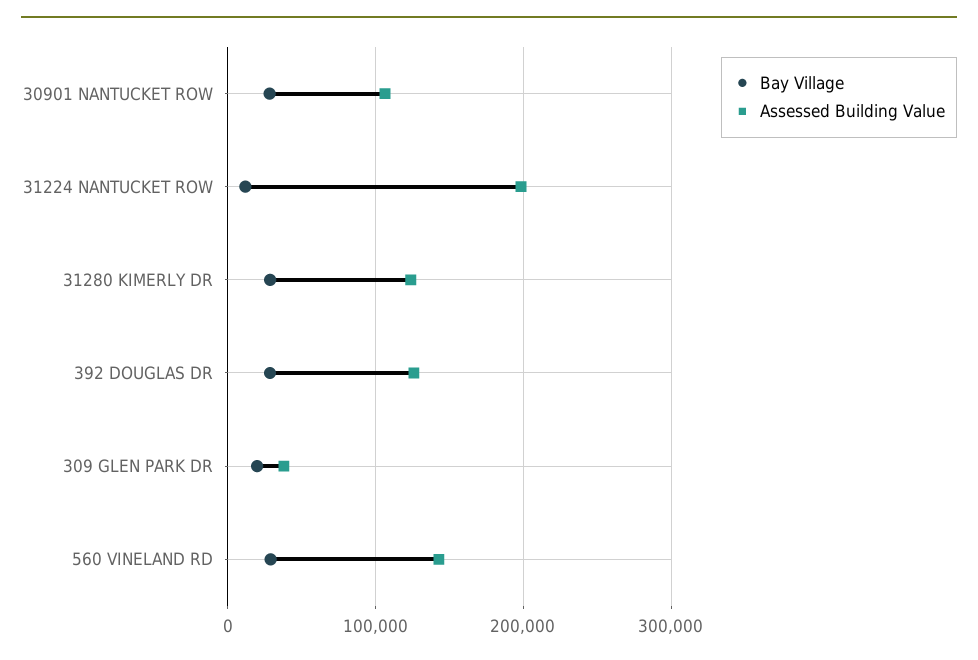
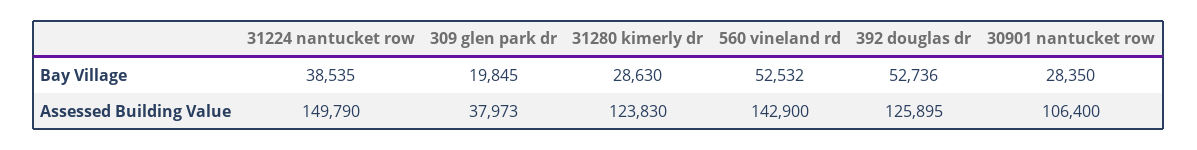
Bay Village, 31224 NANTUCKET ROW: 10000 -> 38535
Assessed Building Value, 31224 NANTUCKET ROW: 200000 -> 149790
Bay Village, 392 DOUGLAS DR: 30000 -> 52736
Bay Village, 560 VINELAND RD: 30000 -> 52532

